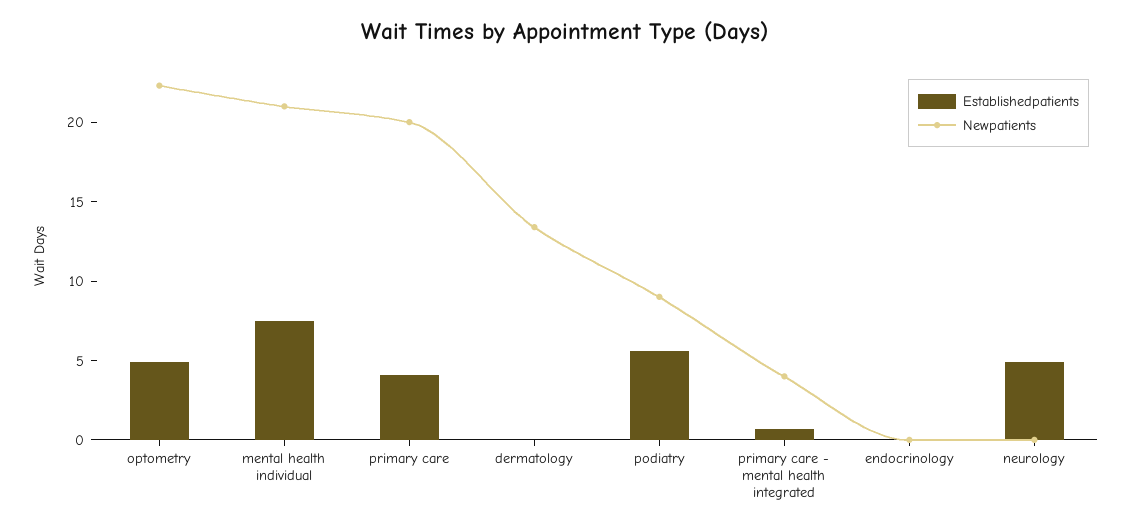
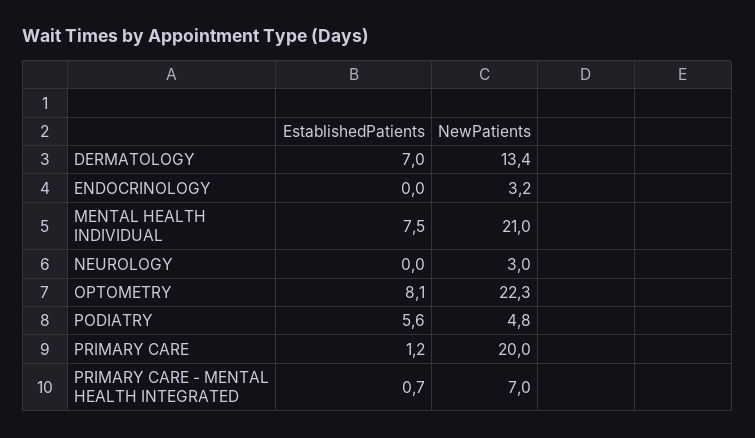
Establishedpatients, optometry: 5 -> 8.1
Establishedpatients, primary care: 4 -> 1.2
Establishedpatients, dermatology: 0 -> 7
Newpatients, podiatry: 9 -> 4.8
Newpatients, primary care - mental health integrated: 4 -> 7
Newpatients, endocrinology: 0 -> 3.2
Establishedpatients, neurology: 5 -> 0
Newpatients, neurology: 0 -> 3

